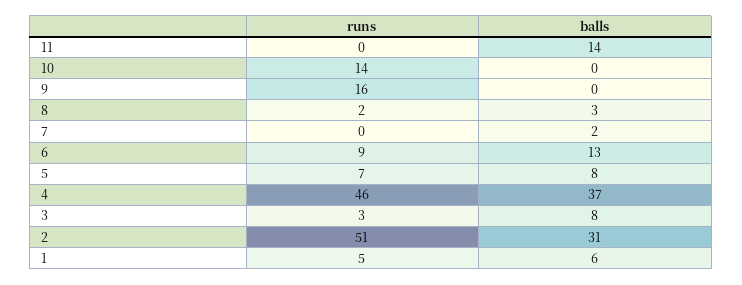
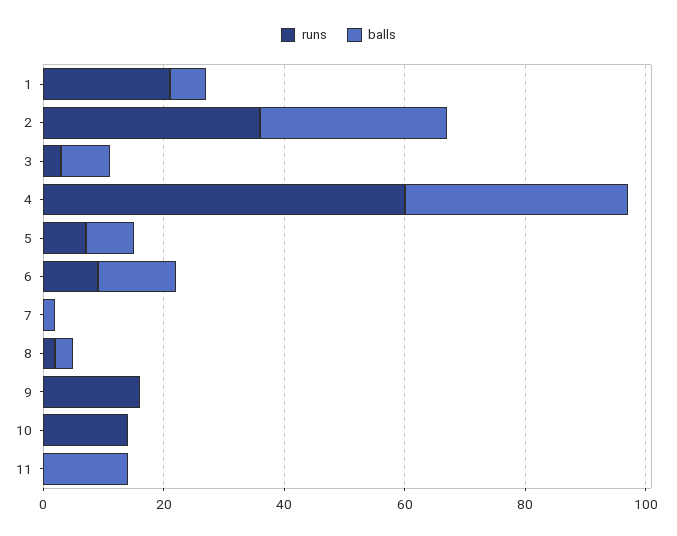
runs, 4: 46 -> 60
runs, 2: 51 -> 35
runs, 1: 5 -> 20

